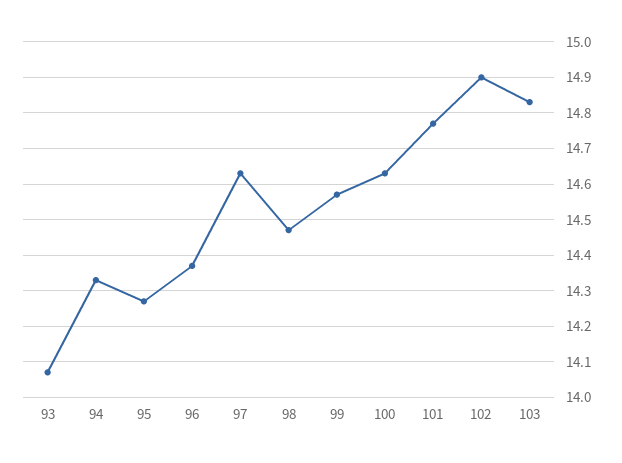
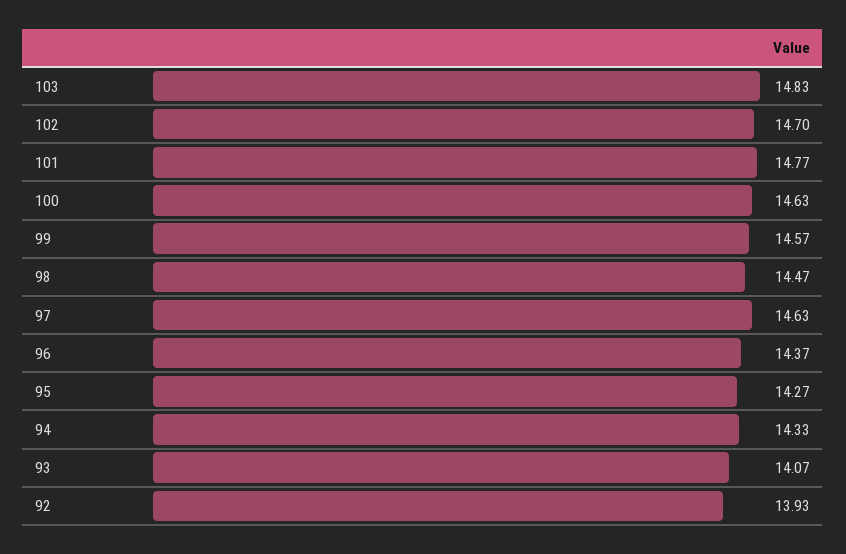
102: 14.9 -> 14.7
92: none -> 13.93

